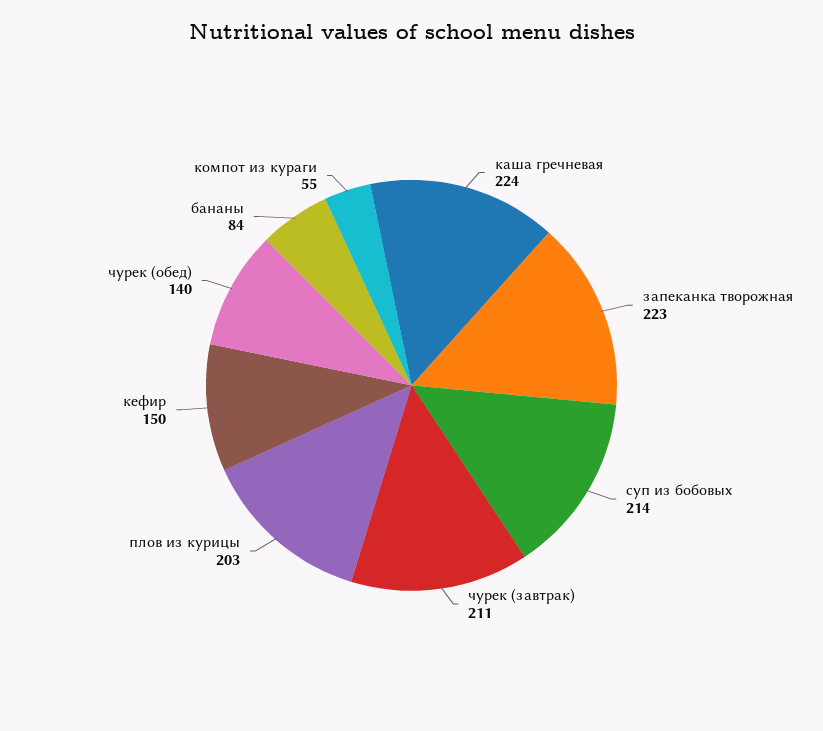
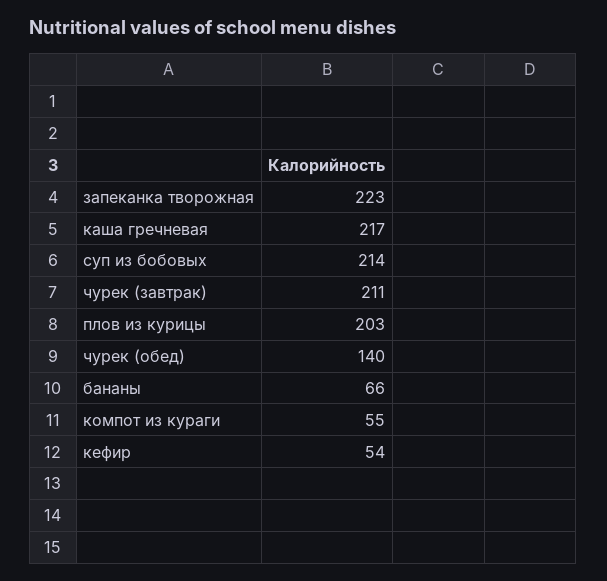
каша гречневая: 224 -> 217
кефир: 150 -> 54
бананы: 84 -> 66

